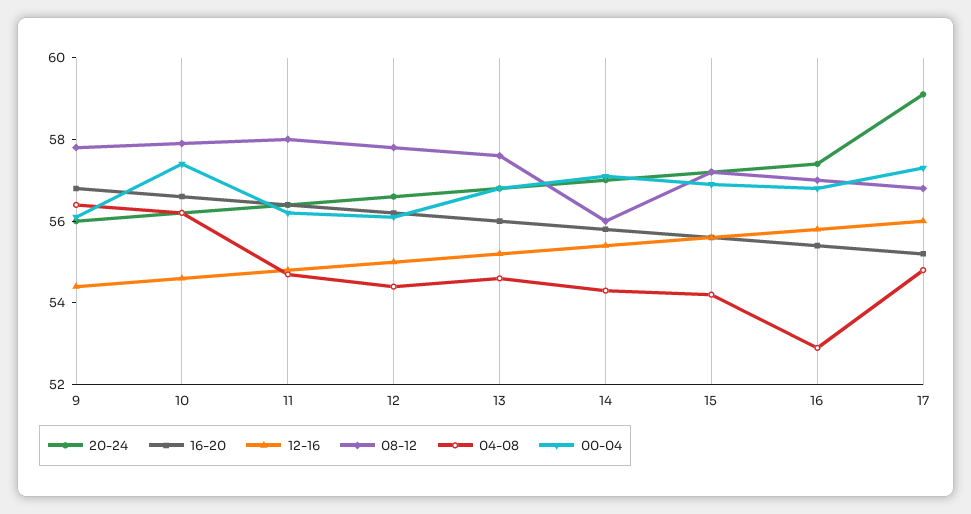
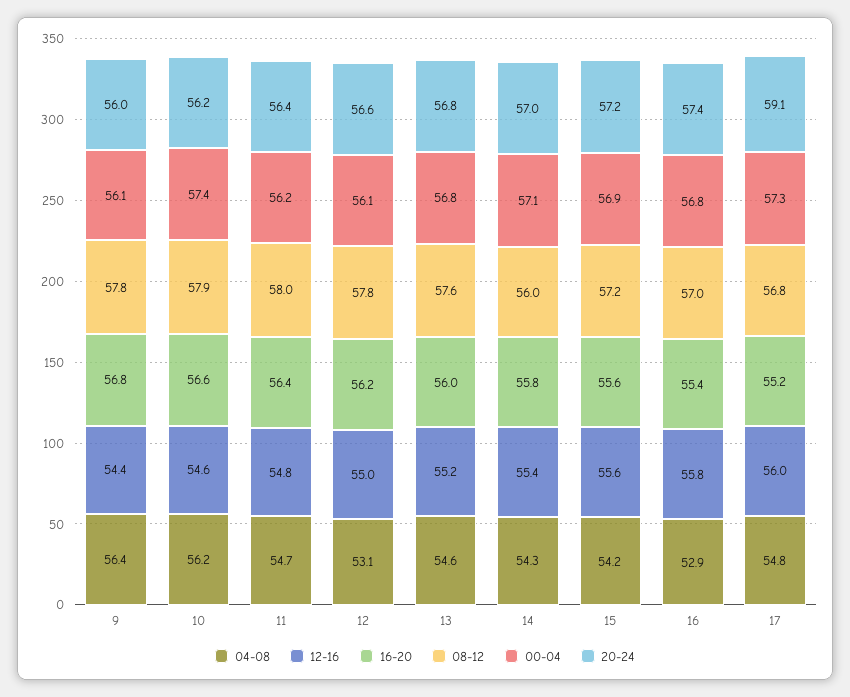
04-08, 12: 54.5 -> 53.1

